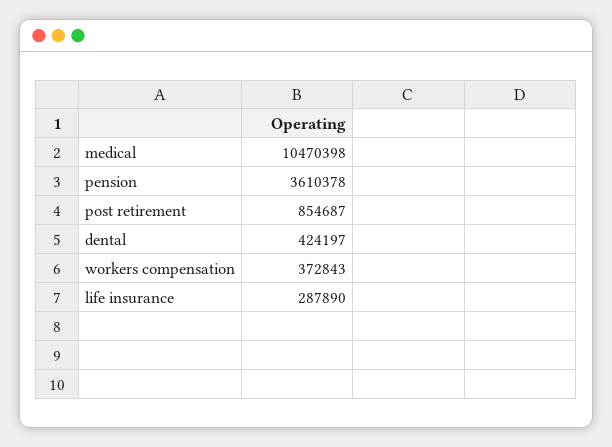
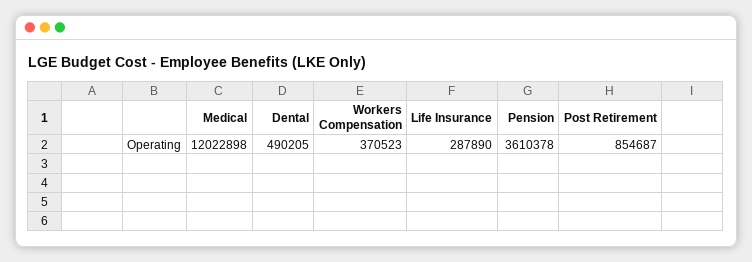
medical: 10470398 -> 12022898
dental: 424197 -> 490205
workers compensation: 372843 -> 370523

